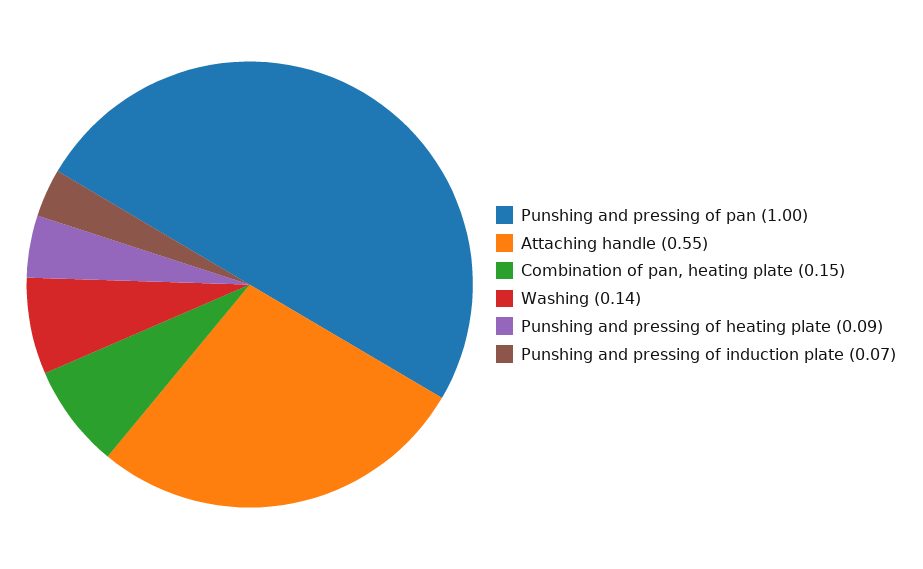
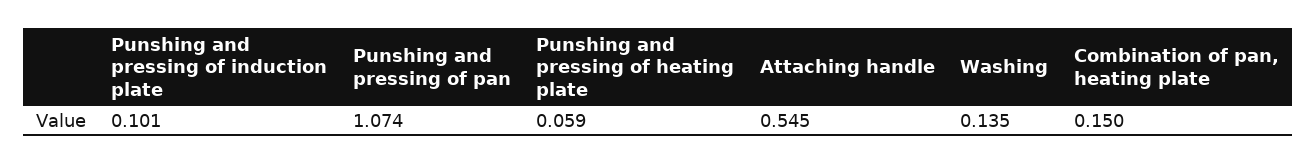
Punshing and pressing of pan: 1 -> 1.074
Punshing and pressing of heating plate: 0.09 -> 0.059
Punshing and pressing of induction plate: 0.07 -> 0.101

